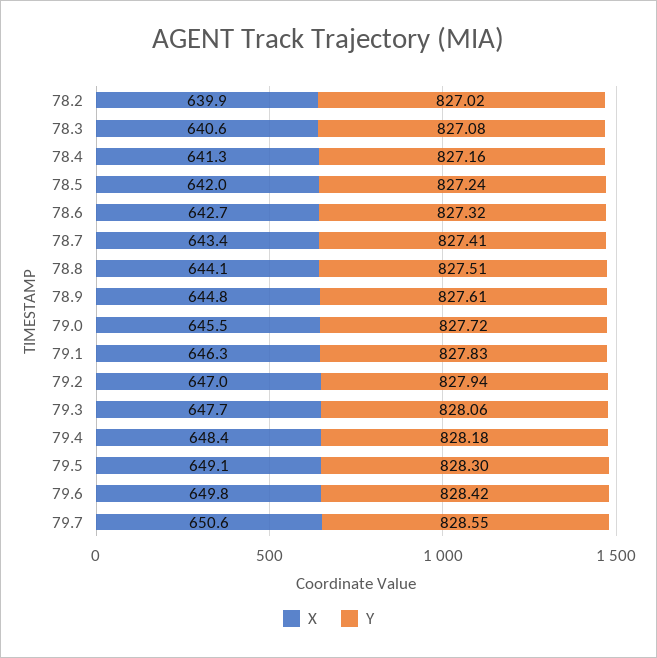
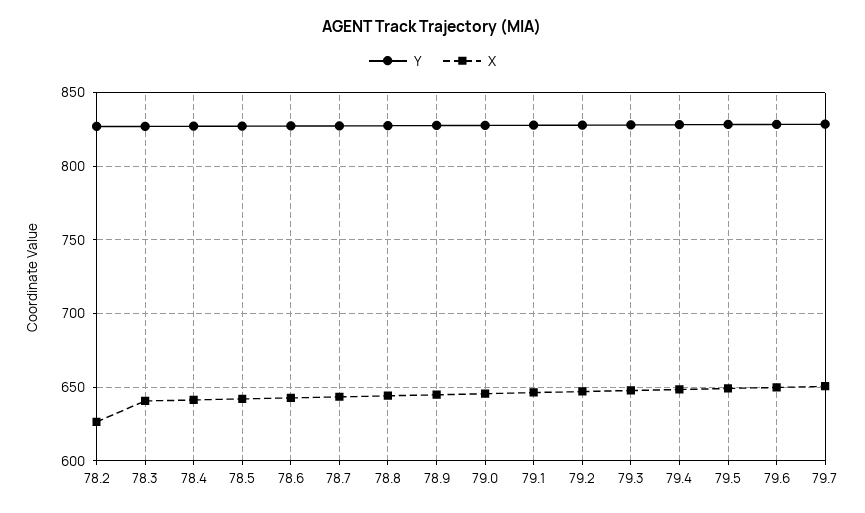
X, 78.2: 639.9 -> 625

